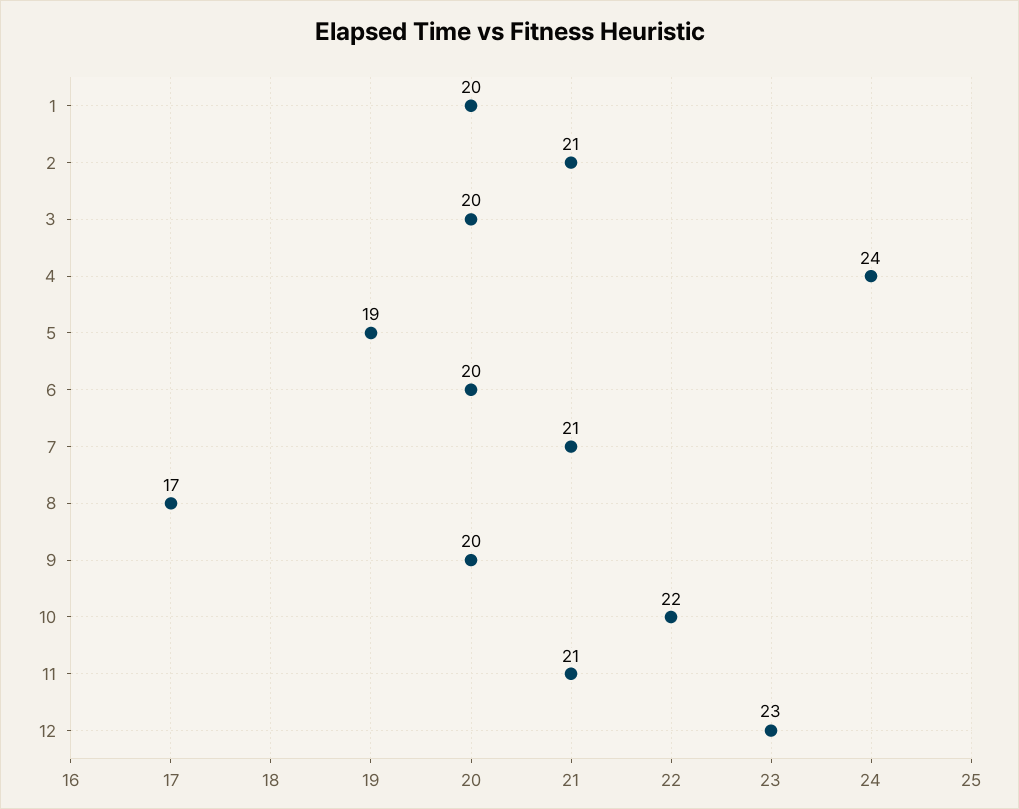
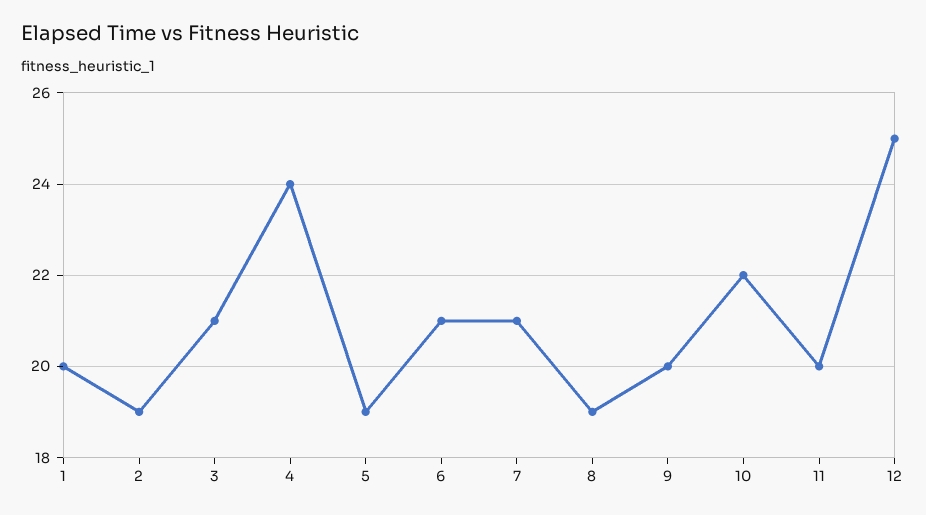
2: 21 -> 19
3: 20 -> 21
6: 20 -> 21
8: 17 -> 19
11: 21 -> 20
12: 23 -> 25

